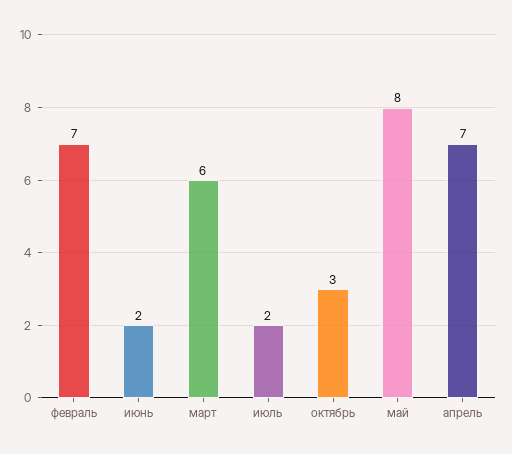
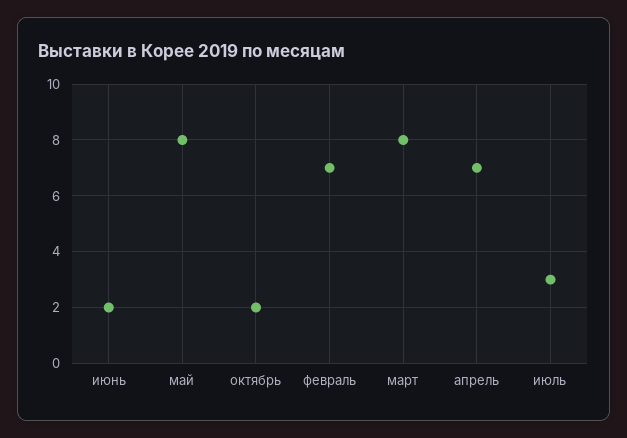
март: 6 -> 8
июль: 2 -> 3
октябрь: 3 -> 2

